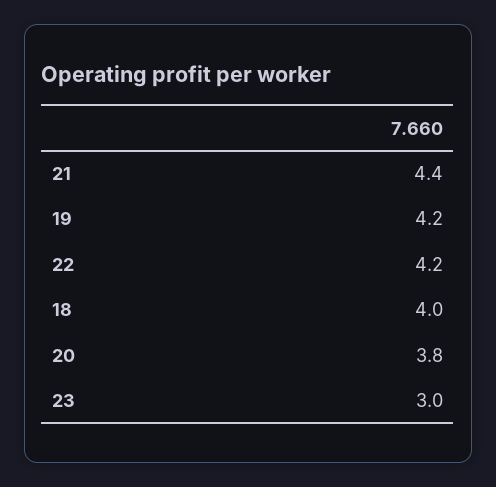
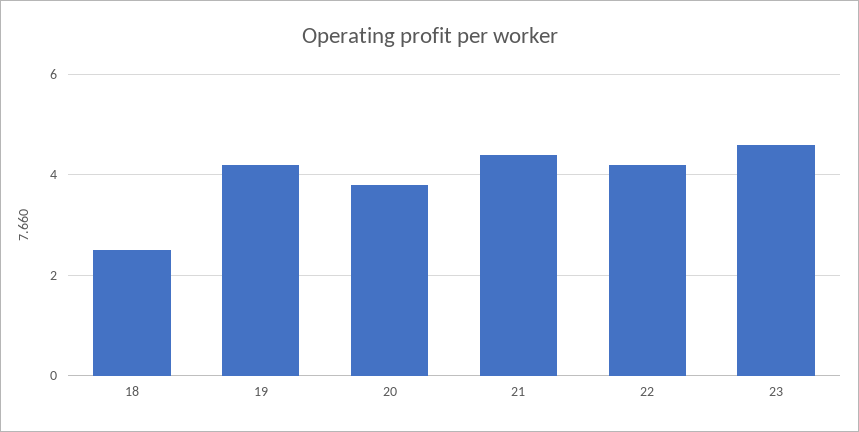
18: 4 -> 2.5
23: 3 -> 4.5

